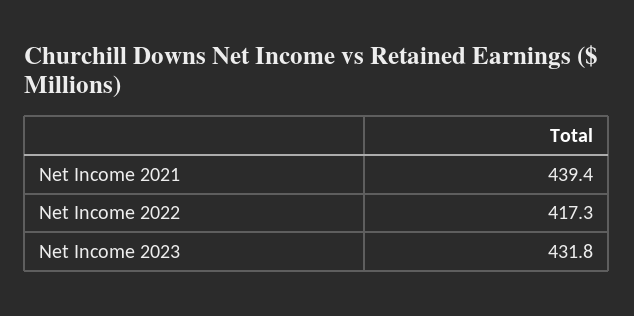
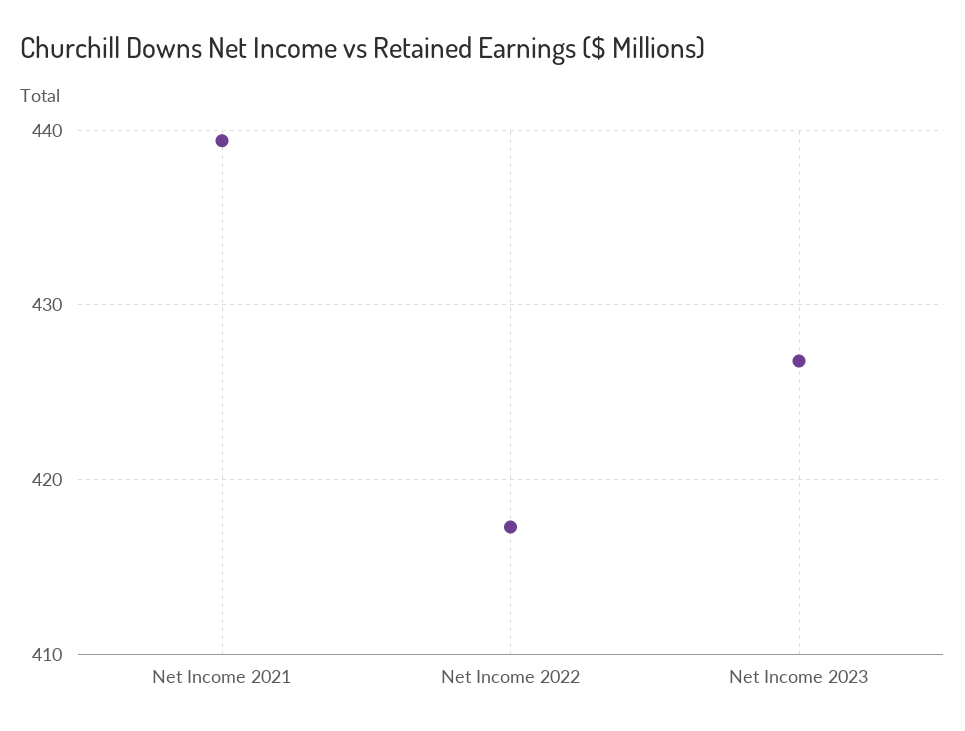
Net Income 2023: 431.8 -> 427

